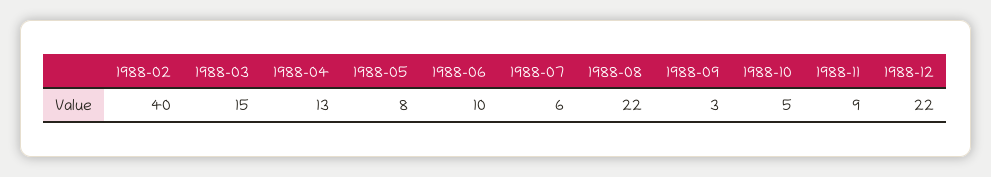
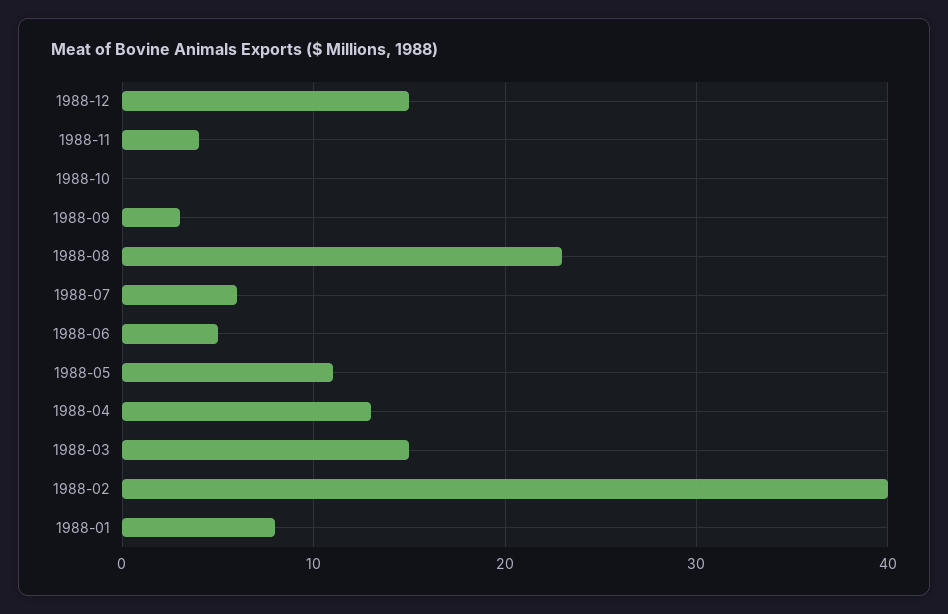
1988-05: 8 -> 11
1988-06: 10 -> 5
1988-08: 22 -> 23
1988-10: 5 -> 0
1988-11: 9 -> 4
1988-12: 22 -> 15
1988-01: none -> 8

